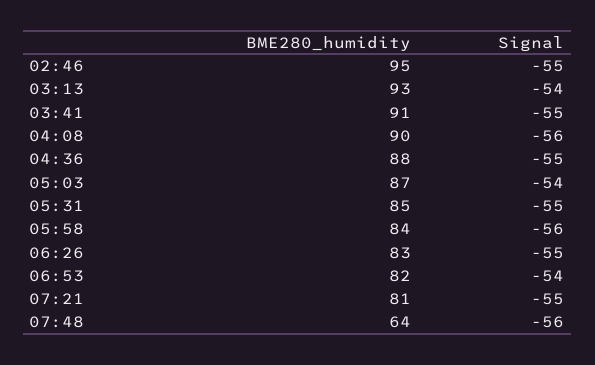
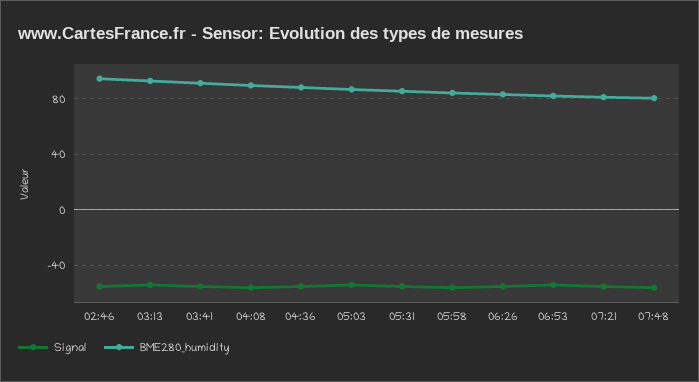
BME280_humidity, 07:48: 64 -> 80

